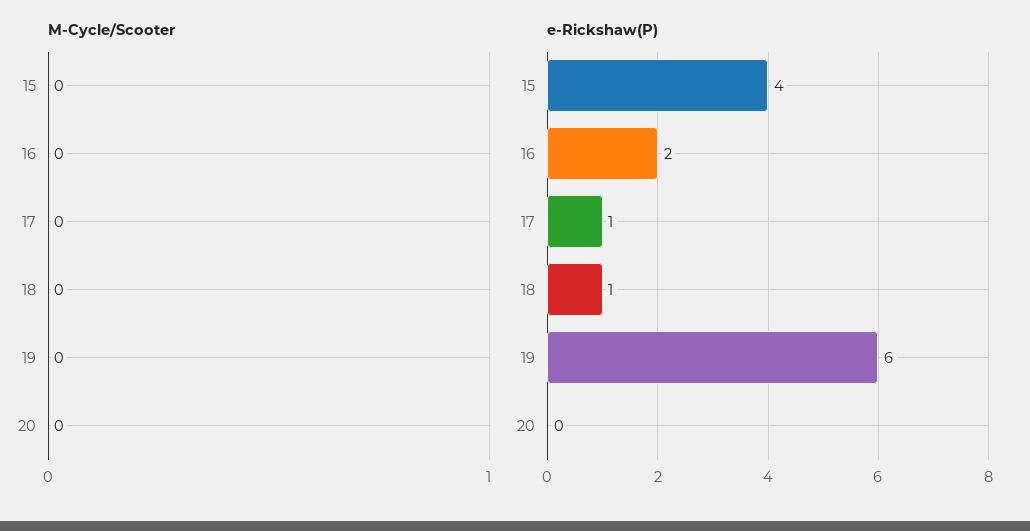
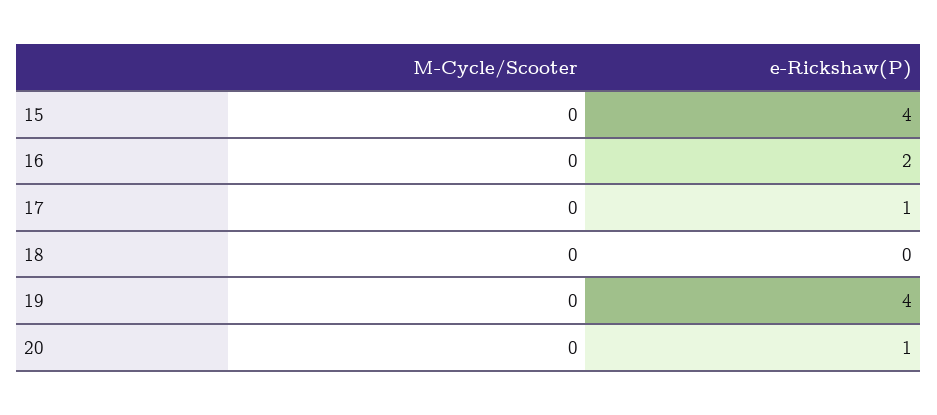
e-Rickshaw(P), 18: 1 -> 0
e-Rickshaw(P), 19: 6 -> 4
e-Rickshaw(P), 20: 0 -> 1

